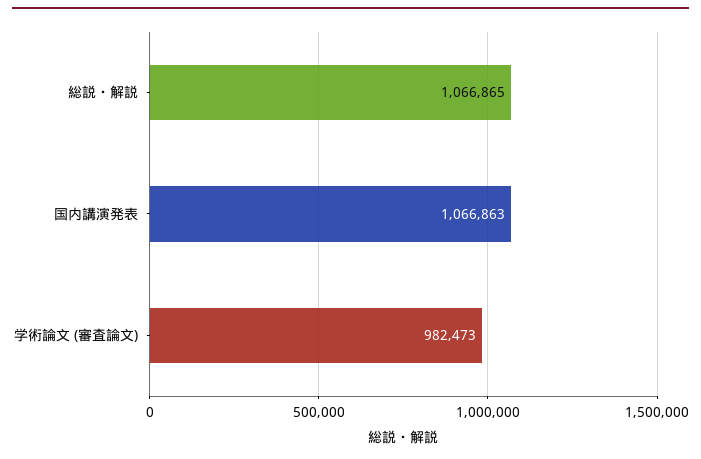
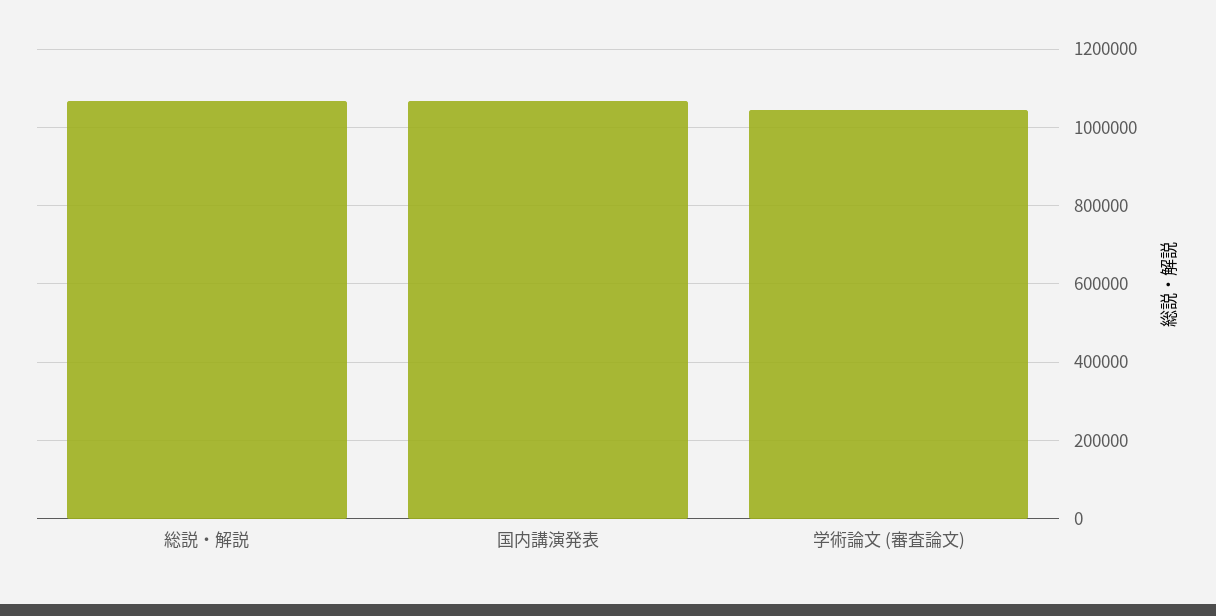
学術論文 (審査論文): 982473 -> 1040000

